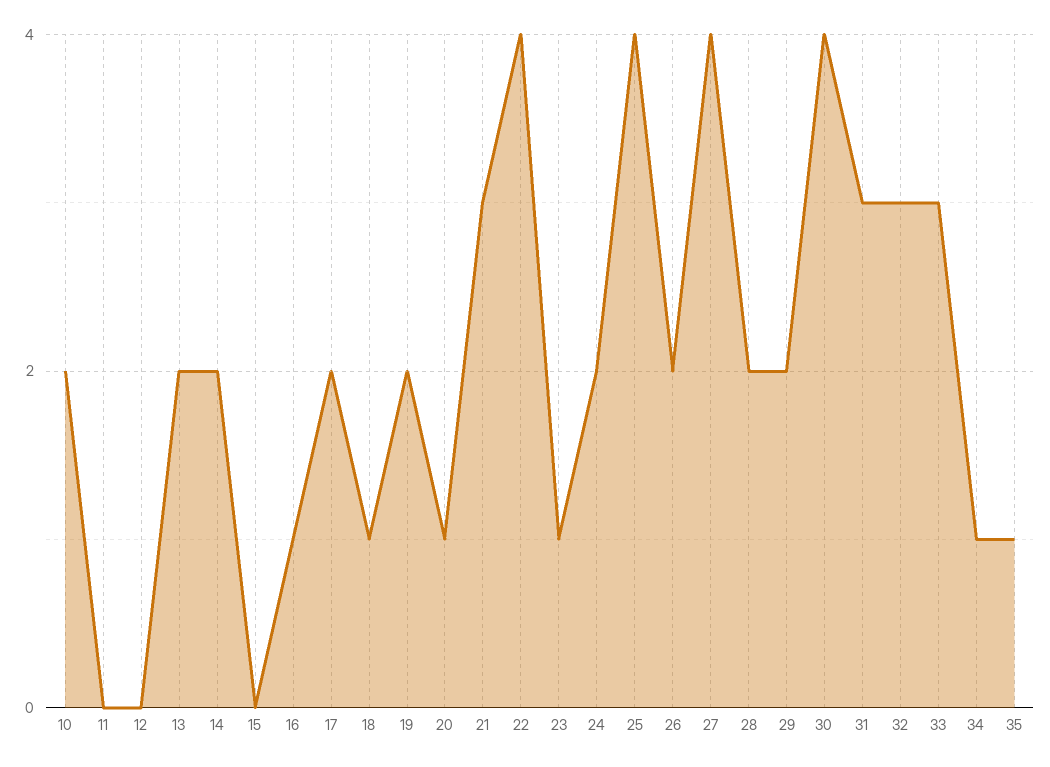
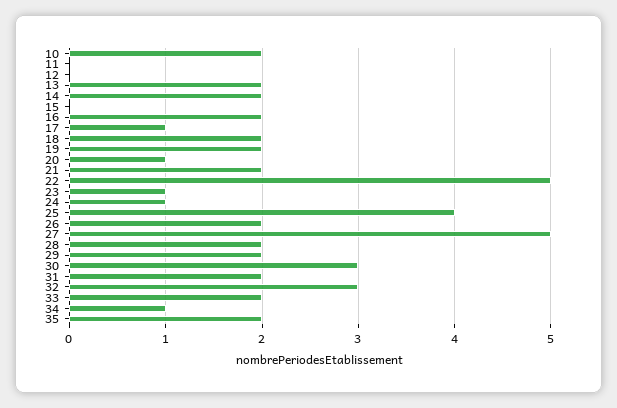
16: 1 -> 2
17: 2 -> 1
18: 1 -> 2
21: 3 -> 2
22: 4 -> 5
24: 2 -> 1
27: 4 -> 5
30: 4 -> 3
31: 3 -> 2
33: 3 -> 2
35: 1 -> 2

